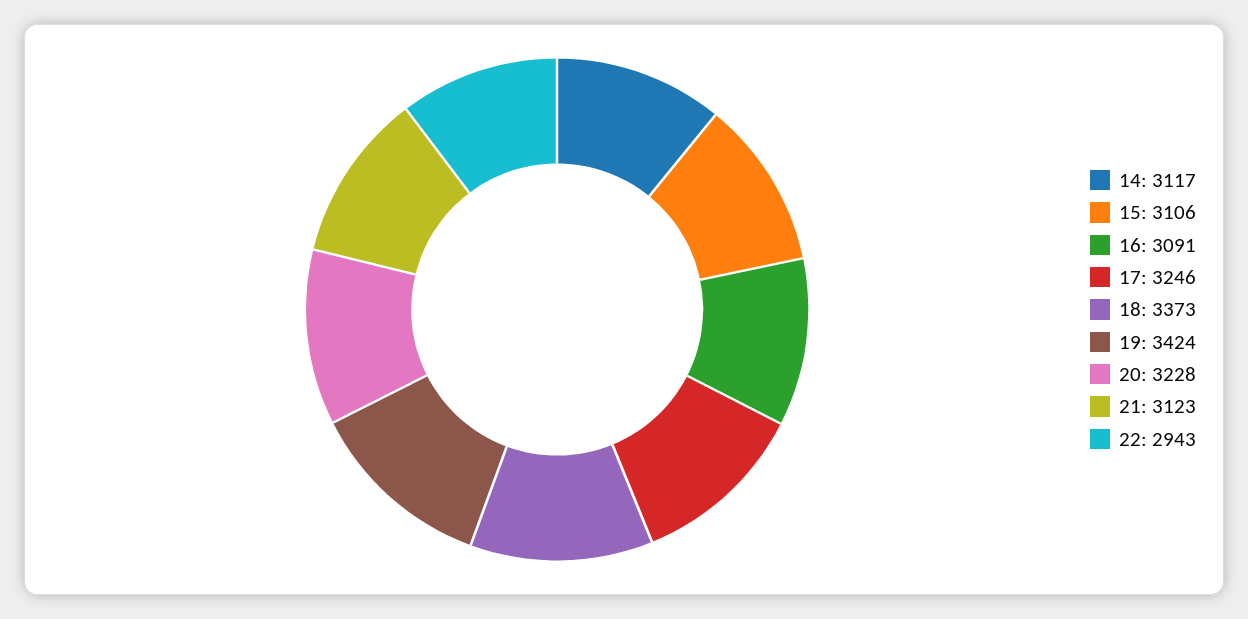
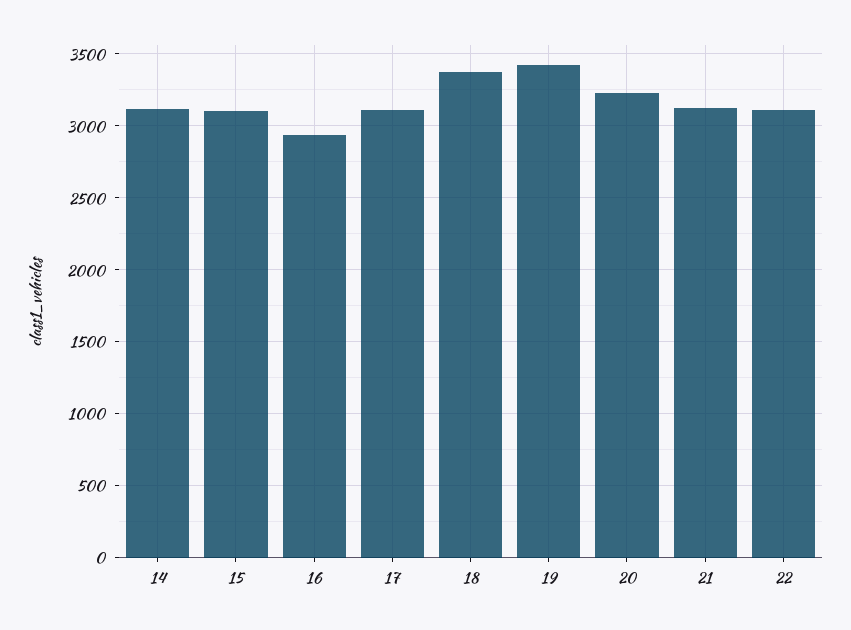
16: 3091 -> 2950
17: 3246 -> 3100
22: 2943 -> 3100

